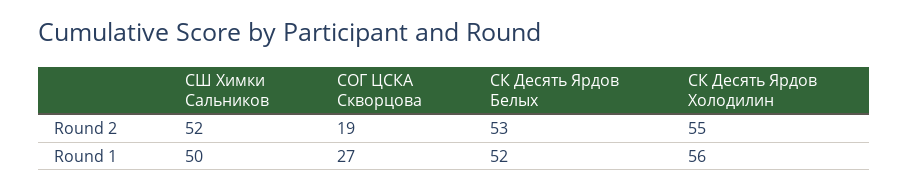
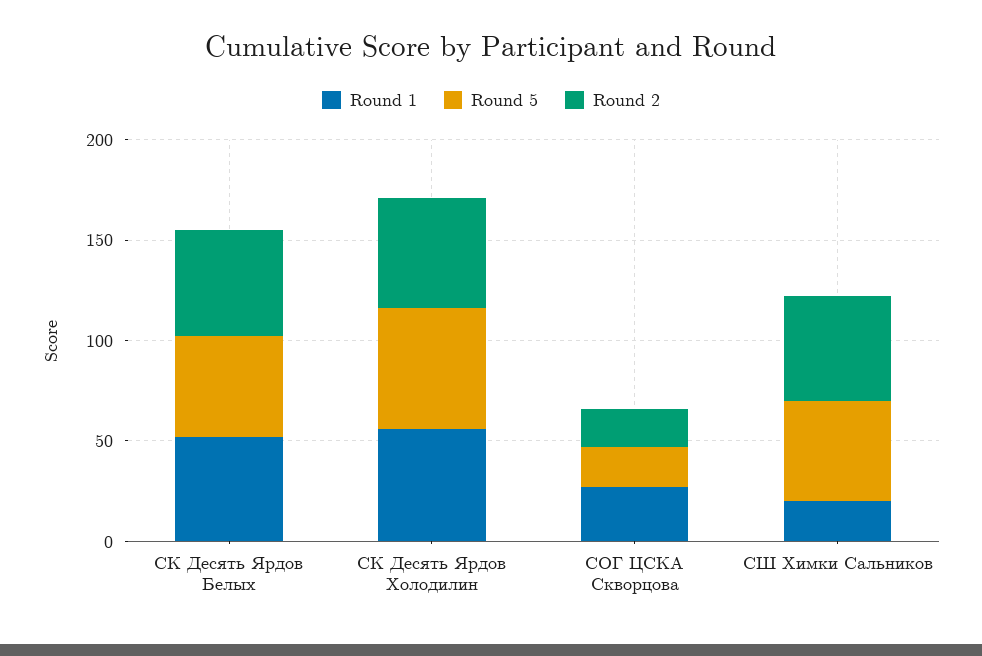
Round 1, СШ Химки Сальников: 50 -> 20
Round 5, СК Десять Ярдов Белых: none -> 50
Round 5, СК Десять Ярдов Холодилин: none -> 60
Round 5, СОГ ЦСКА Скворцова: none -> 20
Round 5, СШ Химки Сальников: none -> 50

